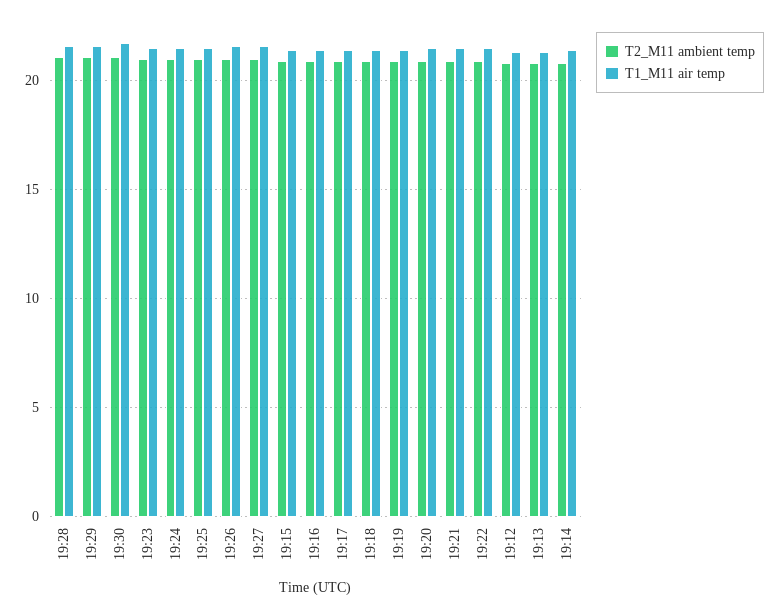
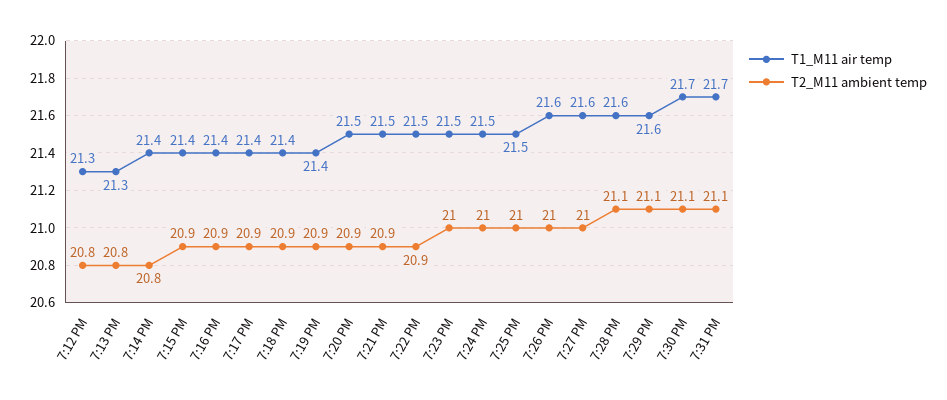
T1_M11 air temp, 7:31 PM: none -> 21.7
T2_M11 ambient temp, 7:31 PM: none -> 21.1

